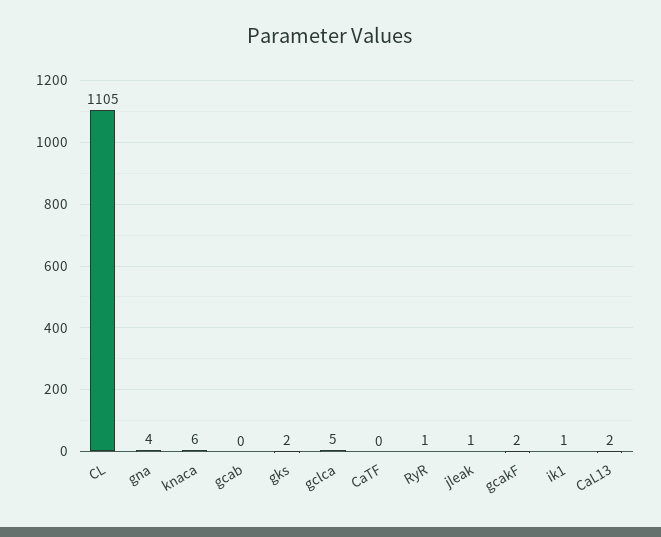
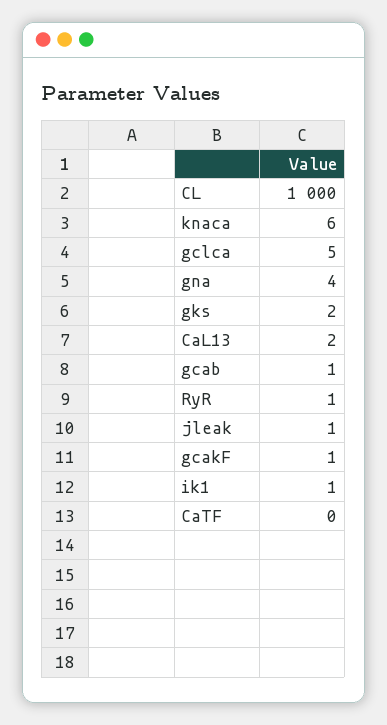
CL: 1105 -> 1000
gcab: 0 -> 1
gcakF: 2 -> 1

